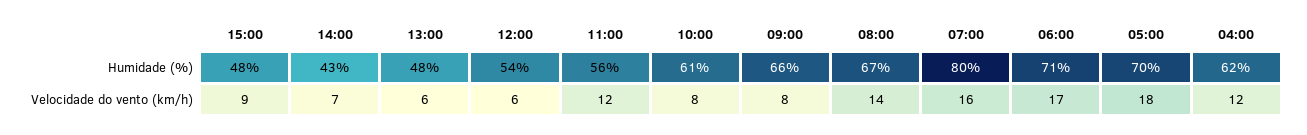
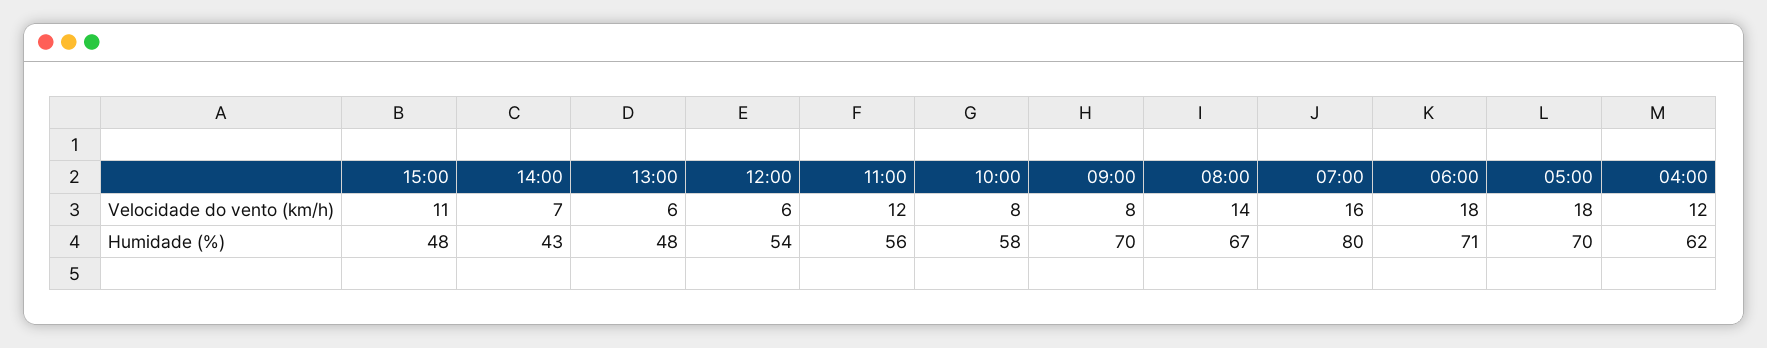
10:00, Humidade (%): 61 -> 58
09:00, Humidade (%): 66 -> 70
15:00, Velocidade do vento (km/h): 9 -> 11
06:00, Velocidade do vento (km/h): 17 -> 18

